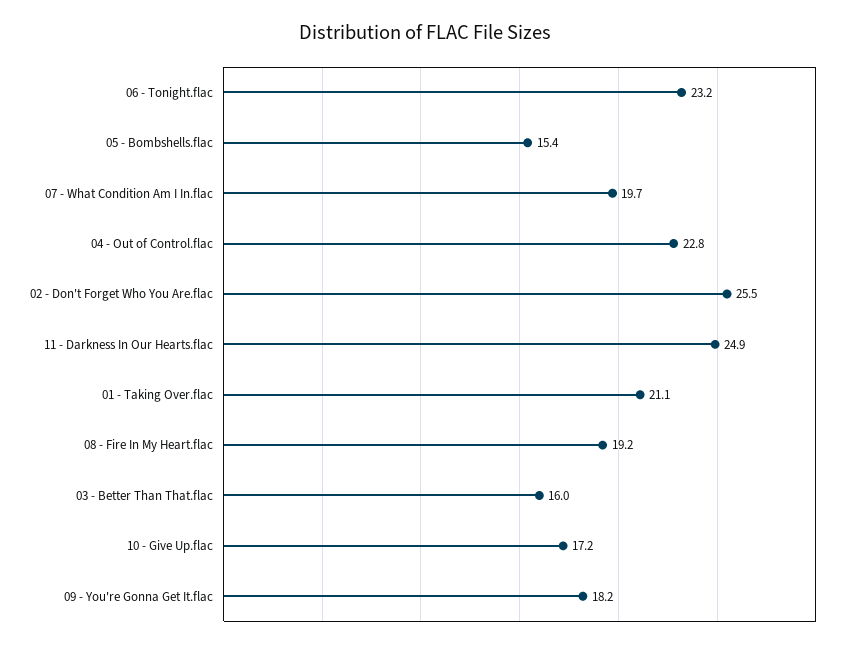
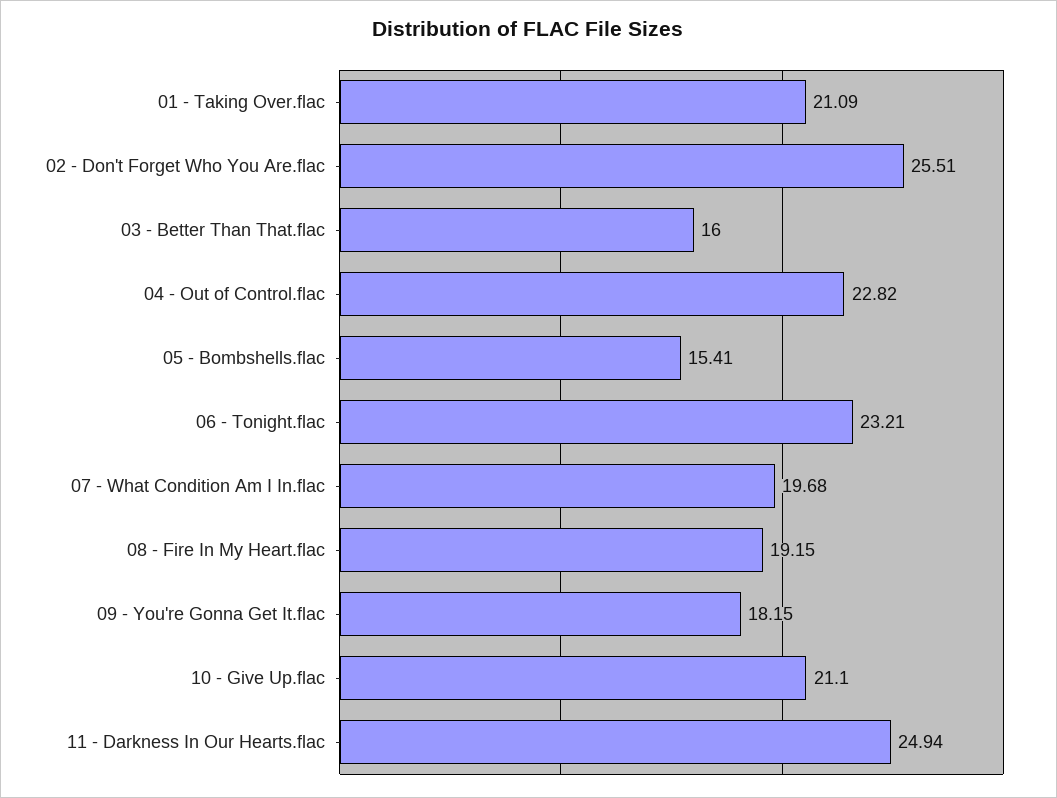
10 - Give Up.flac: 17.2 -> 21.1

